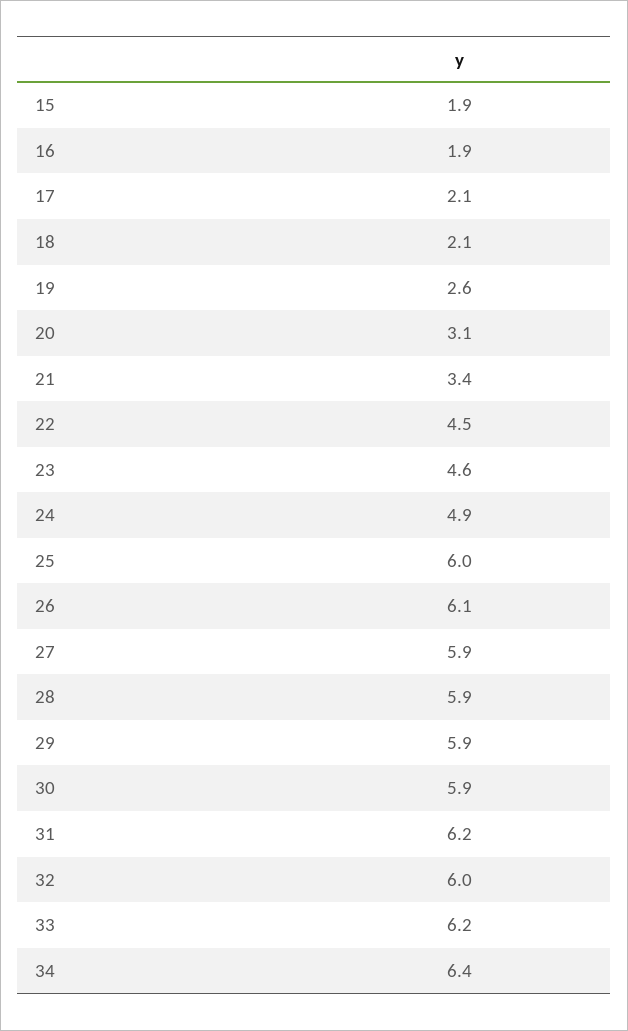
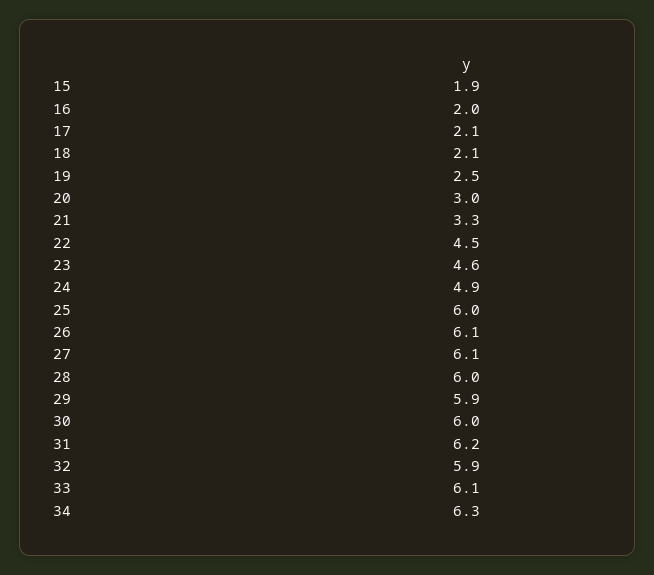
16: 1.9 -> 2
19: 2.6 -> 2.5
20: 3.1 -> 3
21: 3.4 -> 3.3
27: 5.9 -> 6.1
28: 5.9 -> 6
30: 5.9 -> 6
32: 6 -> 5.9
33: 6.2 -> 6.1
34: 6.4 -> 6.3

